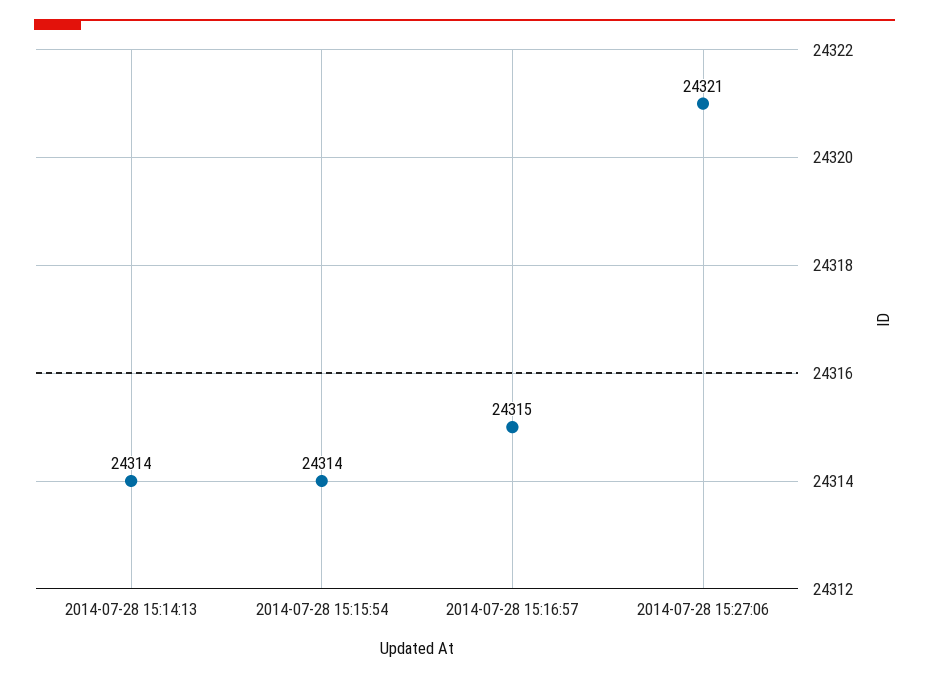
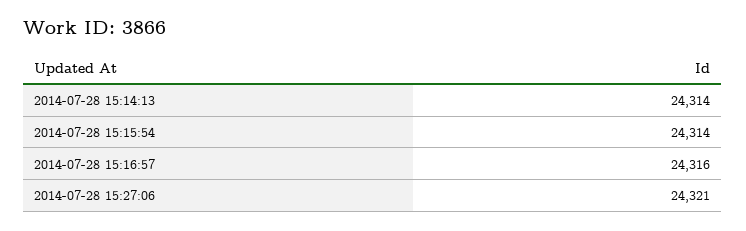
2014-07-28 15:16:57: 24315 -> 24316

